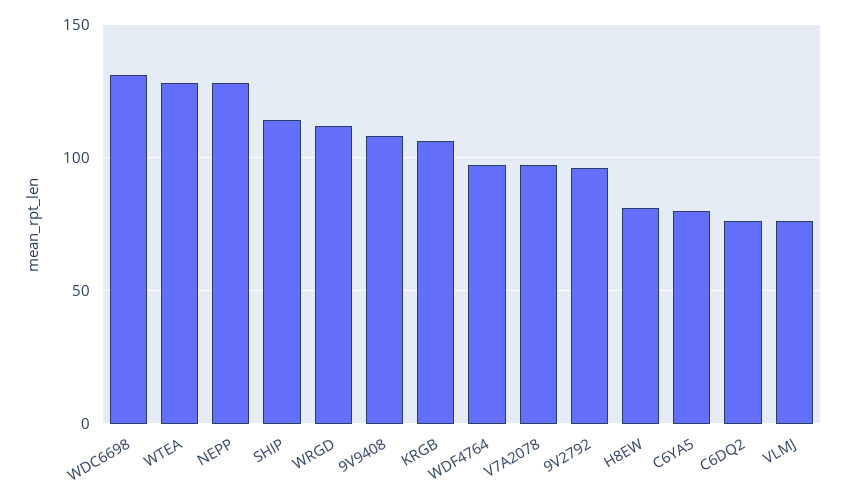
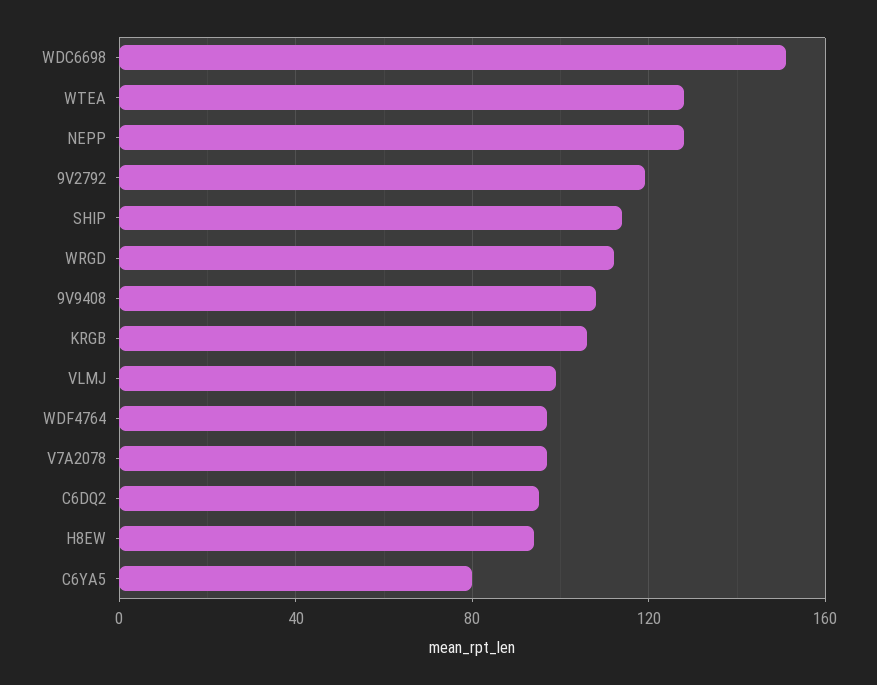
WDC6698: 130 -> 150
9V2792: 95 -> 120
H8EW: 80 -> 95
C6DQ2: 75 -> 95
VLMJ: 75 -> 100

